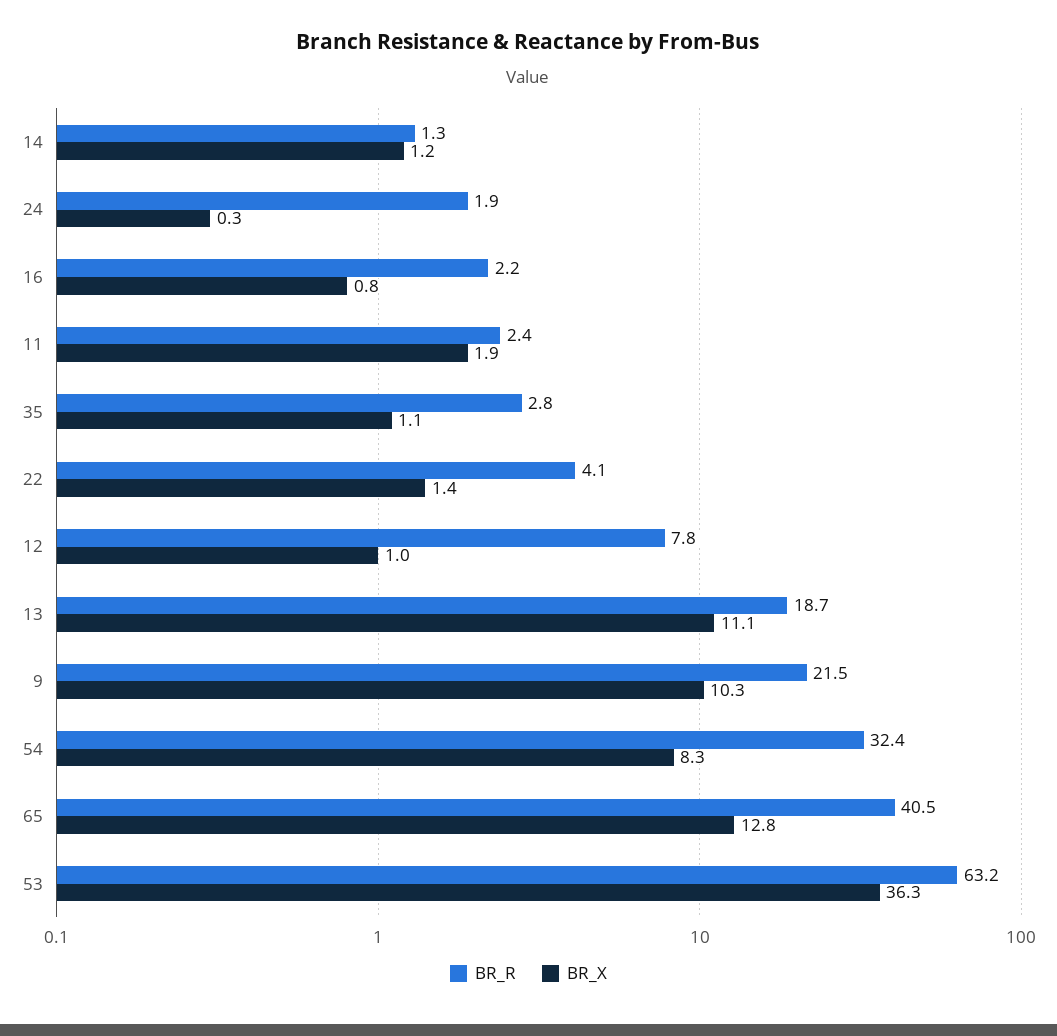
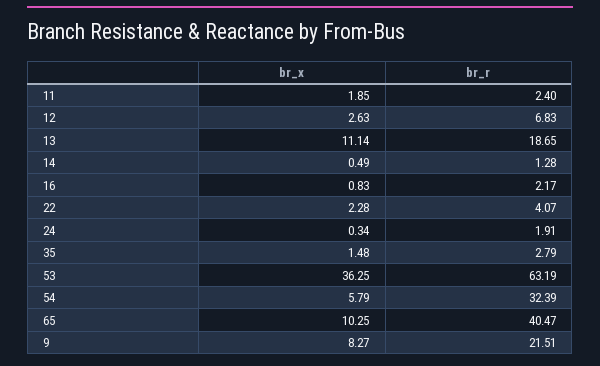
BR_X, 14: 1.2 -> 0.49
BR_X, 35: 1.1 -> 1.48
BR_X, 22: 1.4 -> 2.28
BR_R, 12: 7.8 -> 6.83
BR_X, 12: 1 -> 2.63
BR_X, 9: 10.3 -> 8.27
BR_X, 54: 8.3 -> 5.79
BR_X, 65: 12.8 -> 10.25

